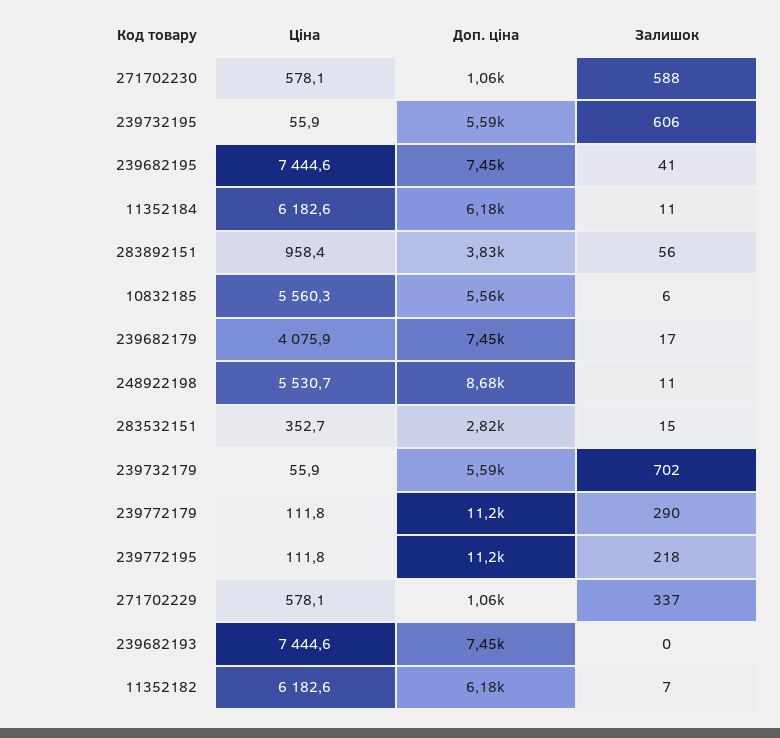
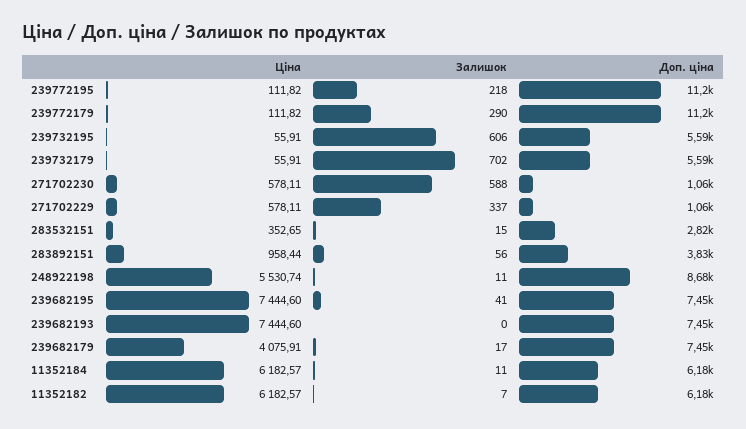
Ціна, 10832185: 5560.3 -> none
Доп. ціна, 10832185: 5560 -> none
Залишок, 10832185: 6 -> none

